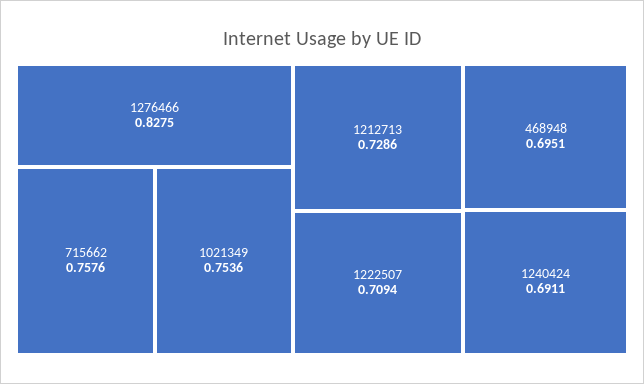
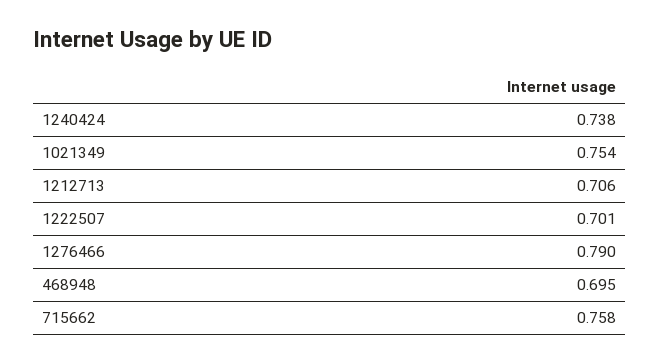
1276466: 0.8275 -> 0.79
1212713: 0.7286 -> 0.706
1222507: 0.7094 -> 0.701
1240424: 0.6911 -> 0.738

